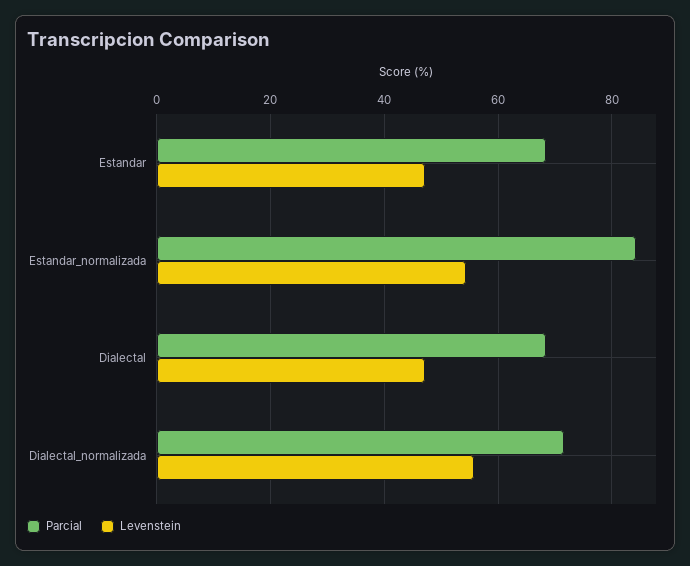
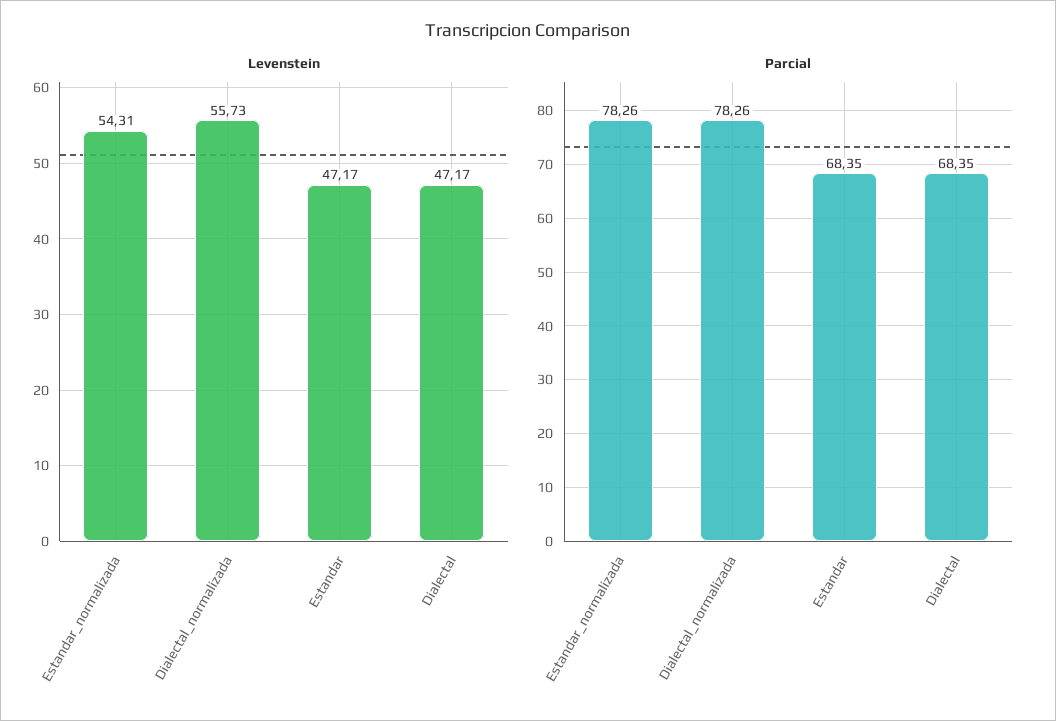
Parcial, Estandar_normalizada: 84 -> 78.26
Parcial, Dialectal_normalizada: 72 -> 78.26

